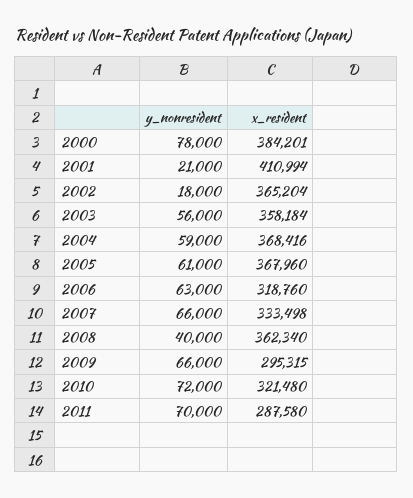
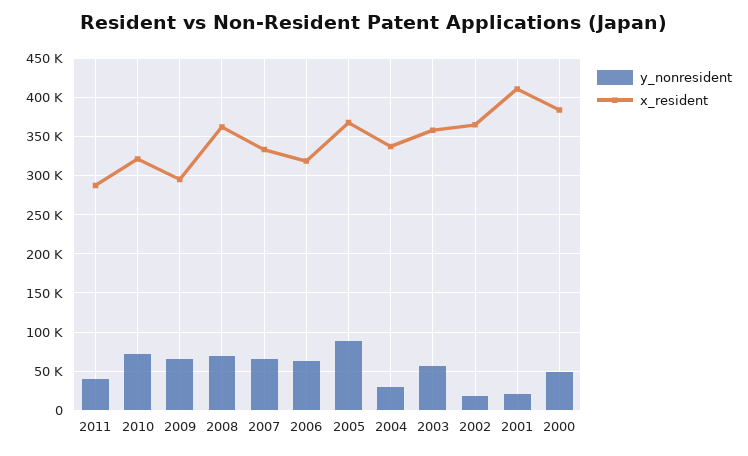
y_nonresident, 2000: 78000 -> 50000
y_nonresident, 2004: 59000 -> 30000
x_resident, 2004: 368416 -> 340000
y_nonresident, 2005: 61000 -> 90000
y_nonresident, 2008: 40000 -> 70000
y_nonresident, 2011: 70000 -> 40000

